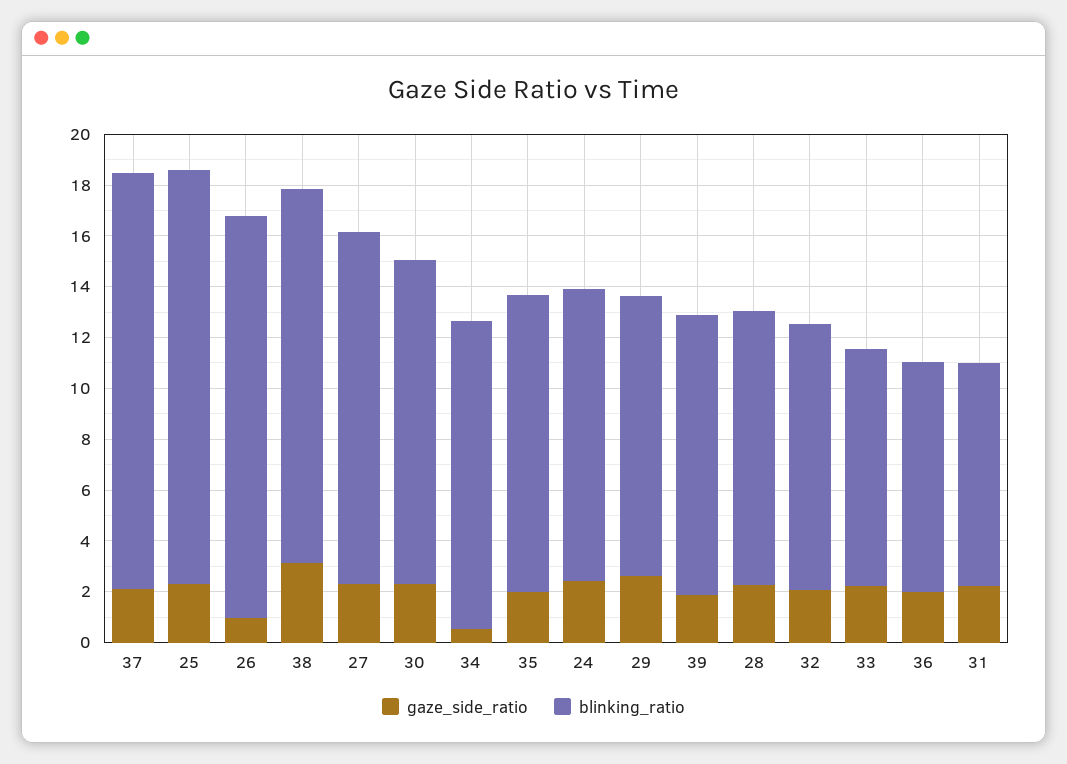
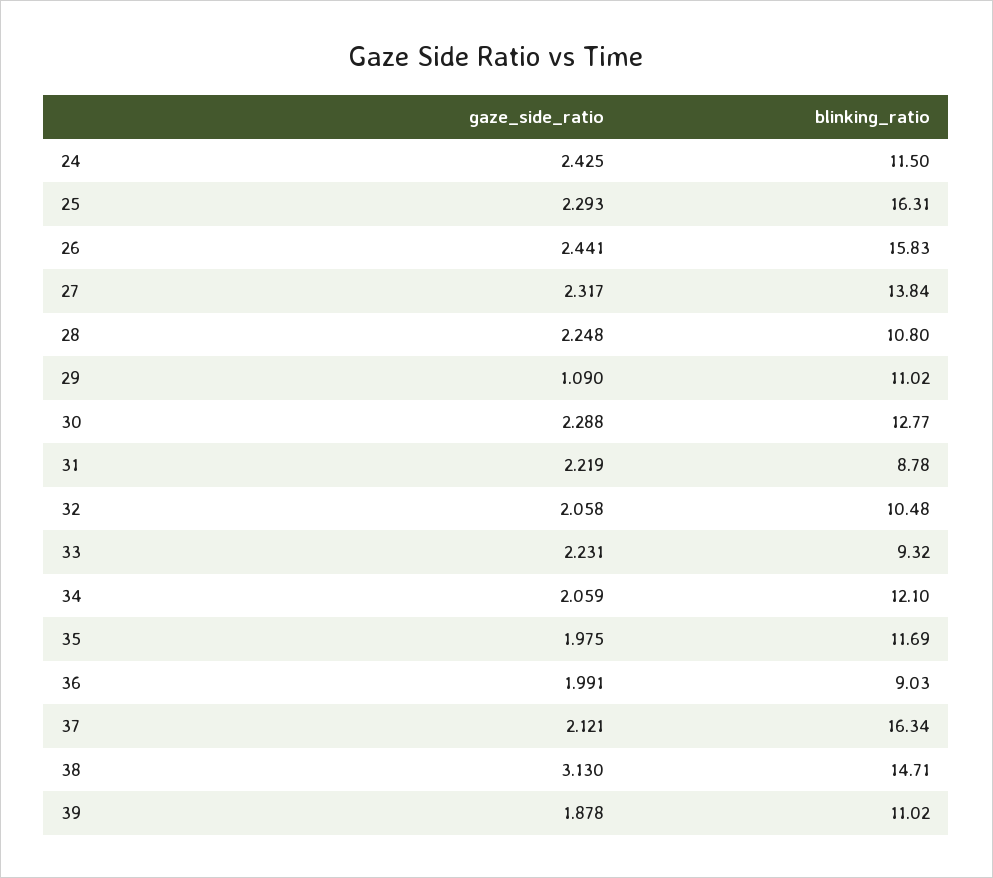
gaze_side_ratio, 26: 1 -> 2.441
gaze_side_ratio, 34: 0.5 -> 2.059
gaze_side_ratio, 29: 2.5 -> 1.09

